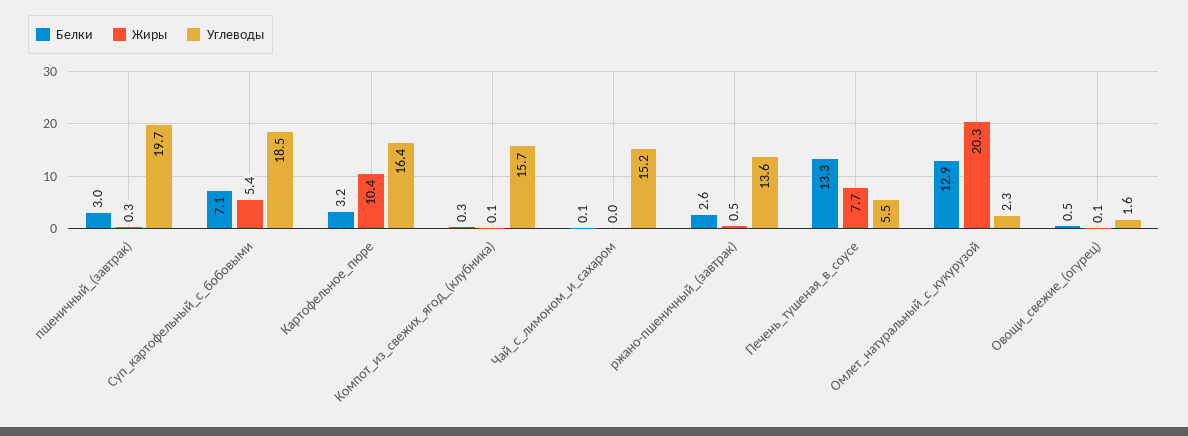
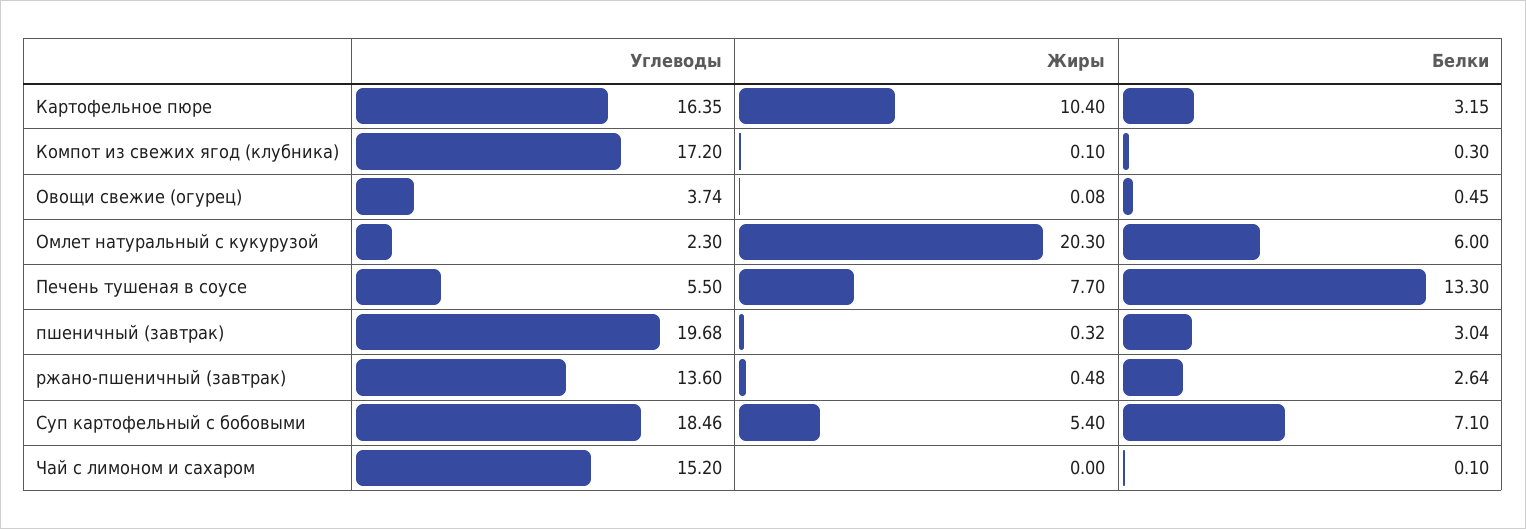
Углеводы, Компот_из_свежих_ягод_(клубника): 15.7 -> 17.2
Белки, Омлет_натуральный_с_кукурузой: 12.9 -> 6
Углеводы, Овощи_свежие_(огурец): 1.6 -> 3.74

